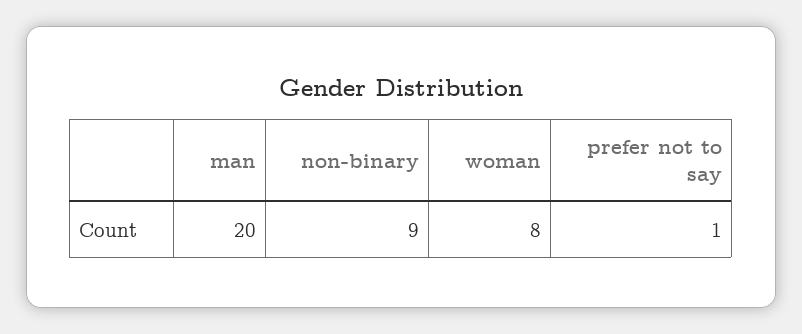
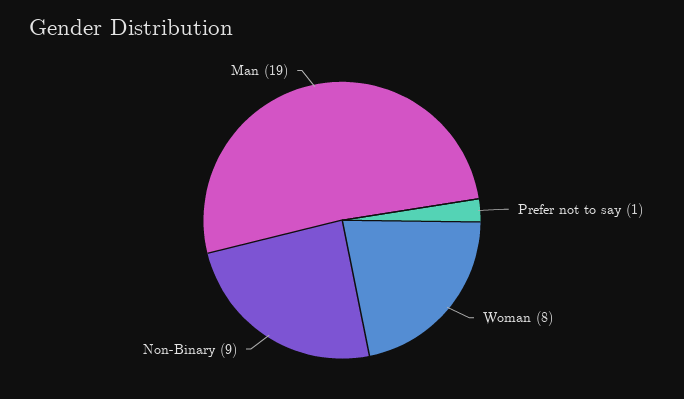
man: 20 -> 19

